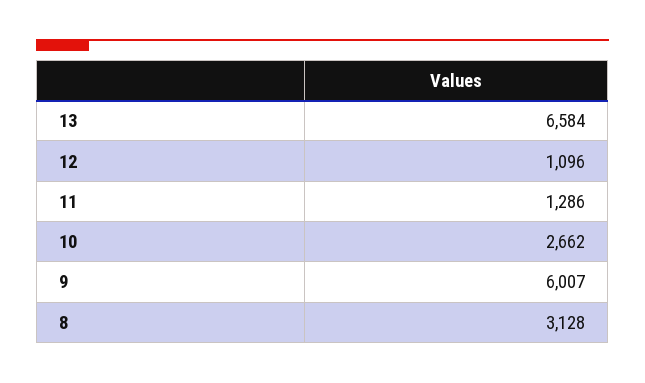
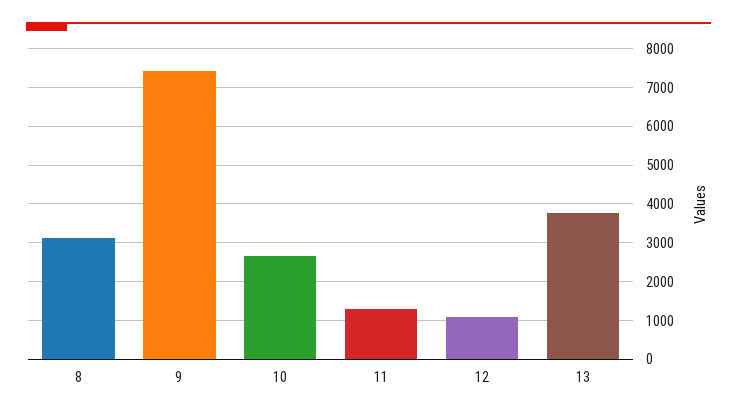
13: 6584 -> 3800
9: 6007 -> 7400

